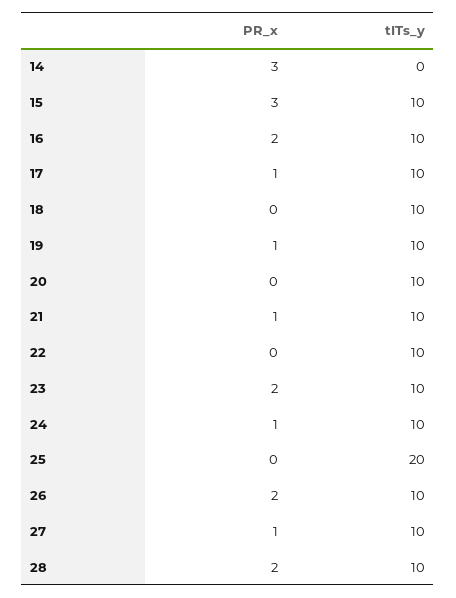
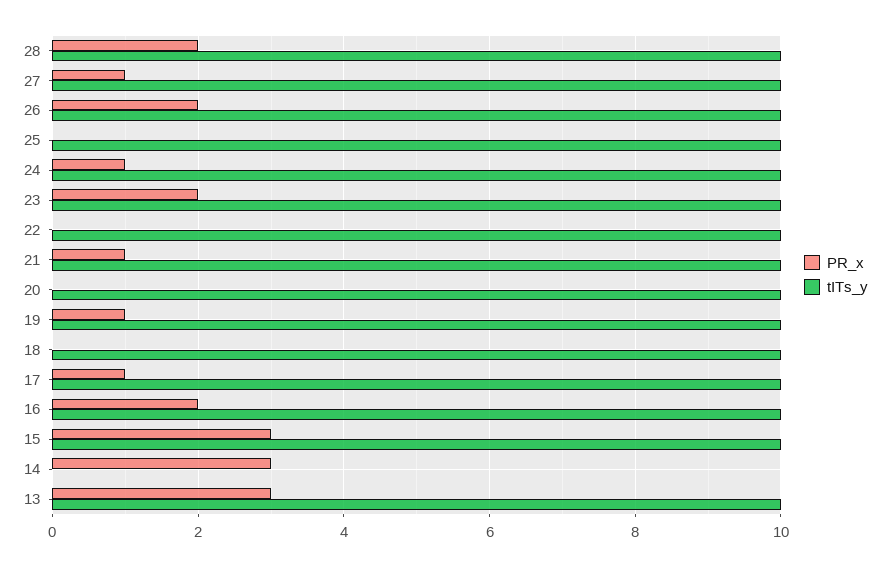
tITs_y, 25: 20 -> 10
PR_x, 13: none -> 3
tITs_y, 13: none -> 10

